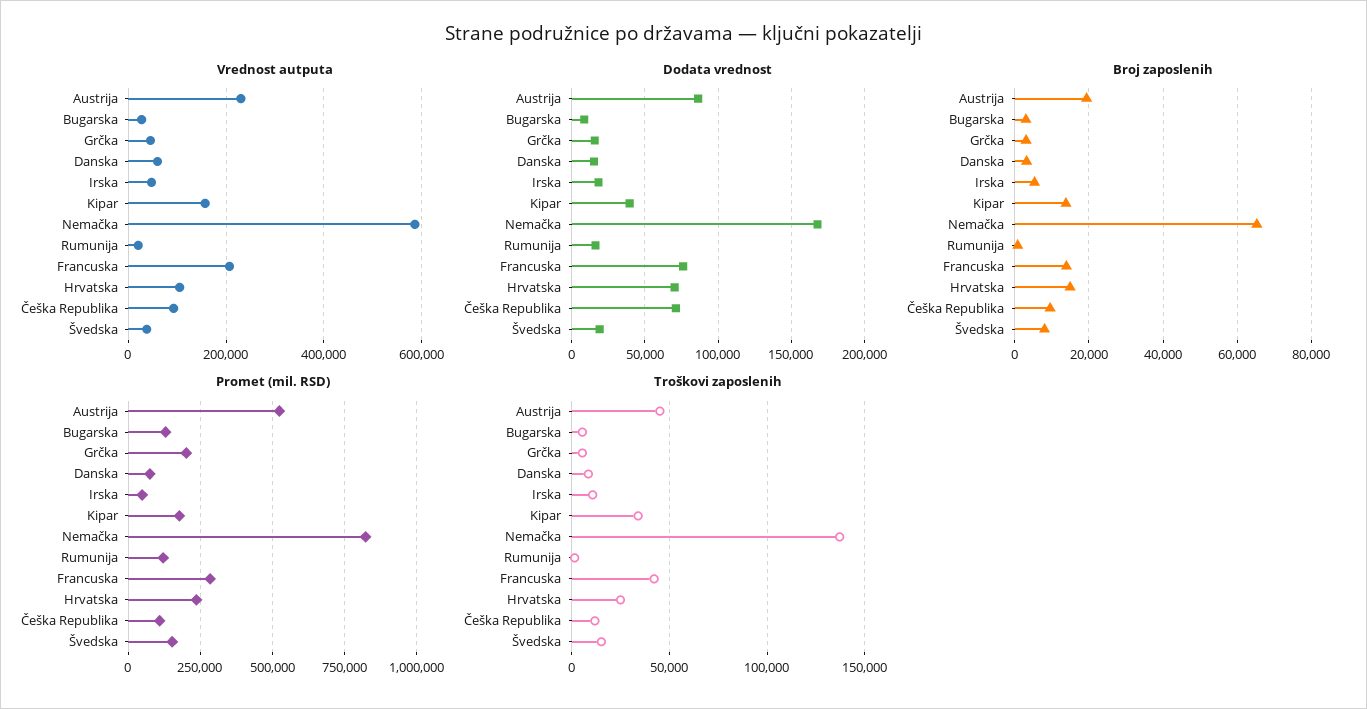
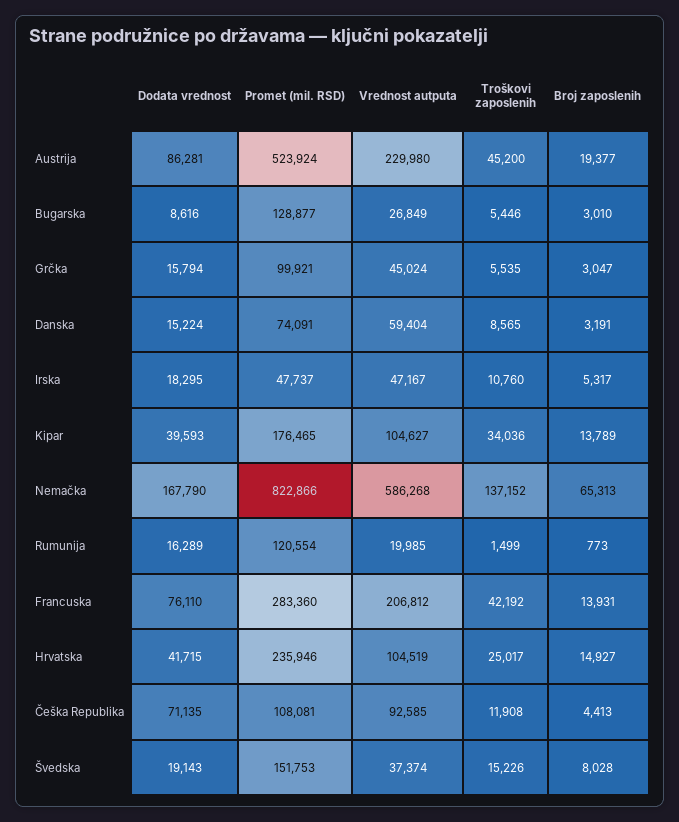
Vrednost autputa, Kipar: 160000 -> 104627
Dodata vrednost, Hrvatska: 70000 -> 41715
Broj zaposlenih, Češka Republika: 10000 -> 4413
Promet (mil. RSD), Grčka: 200000 -> 99921

